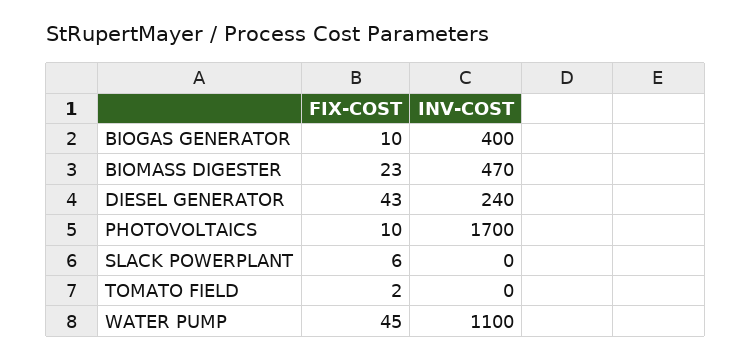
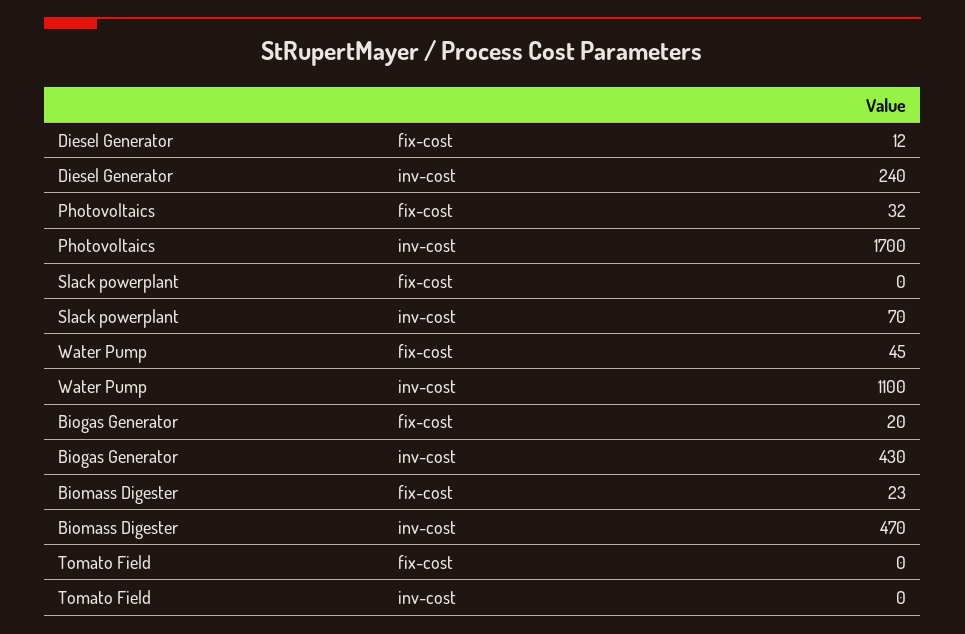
FIX-COST, BIOGAS GENERATOR: 10 -> 20
INV-COST, BIOGAS GENERATOR: 400 -> 430
FIX-COST, DIESEL GENERATOR: 43 -> 12
FIX-COST, PHOTOVOLTAICS: 10 -> 32
FIX-COST, SLACK POWERPLANT: 6 -> 0
INV-COST, SLACK POWERPLANT: 0 -> 70
FIX-COST, TOMATO FIELD: 2 -> 0

